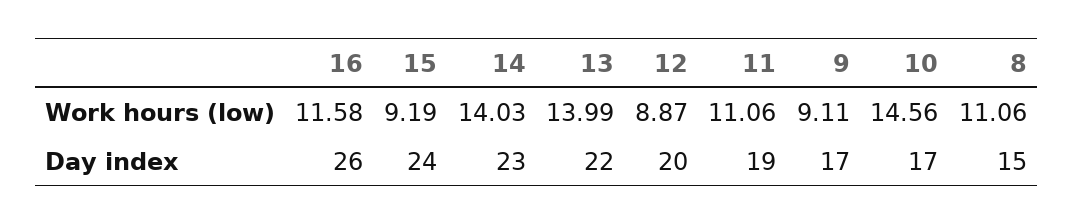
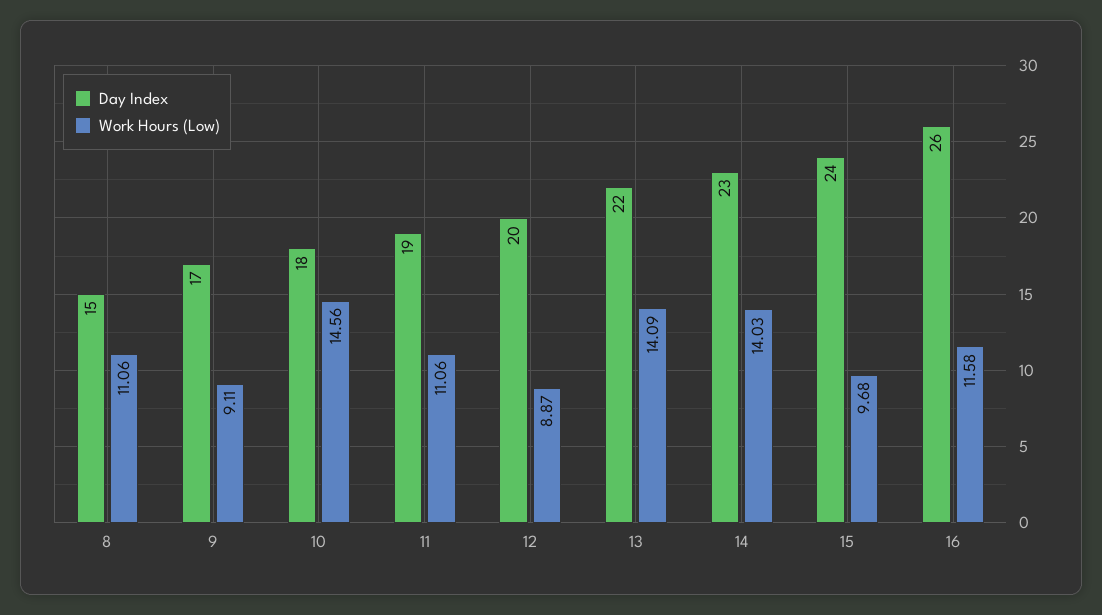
Work hours (low), 15: 9.19 -> 9.68
Work hours (low), 13: 13.99 -> 14.09
Day index, 10: 17 -> 18

